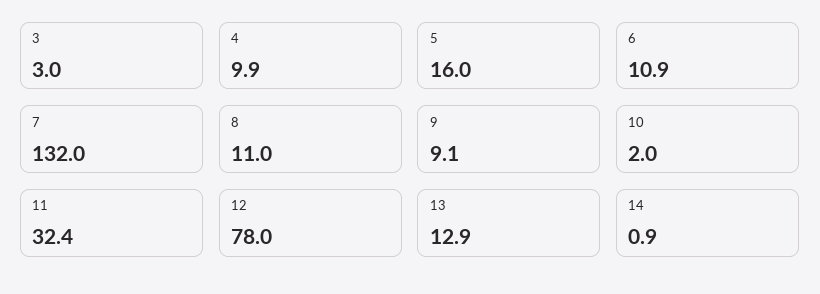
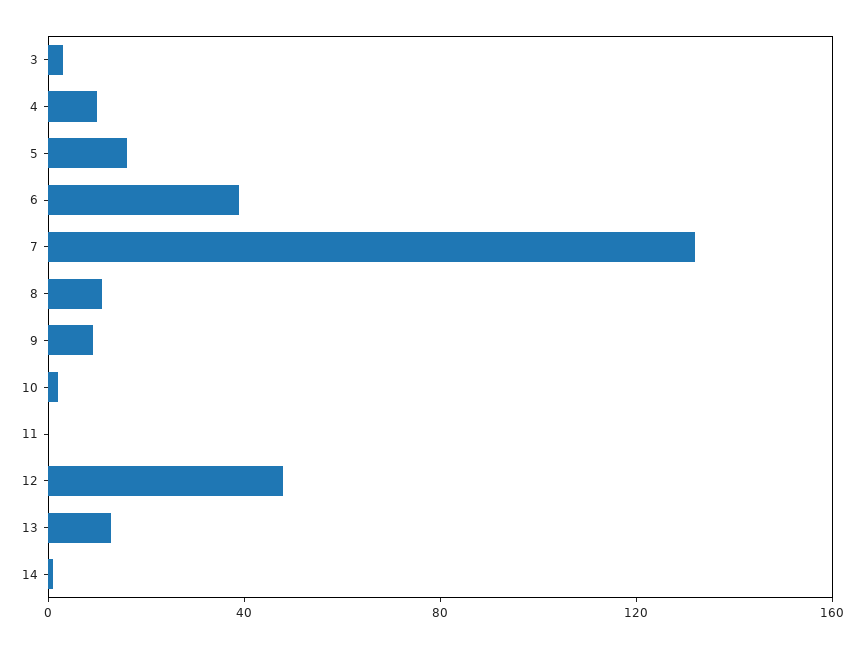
6: 10.9 -> 40
11: 32.4 -> 0
12: 78 -> 50

